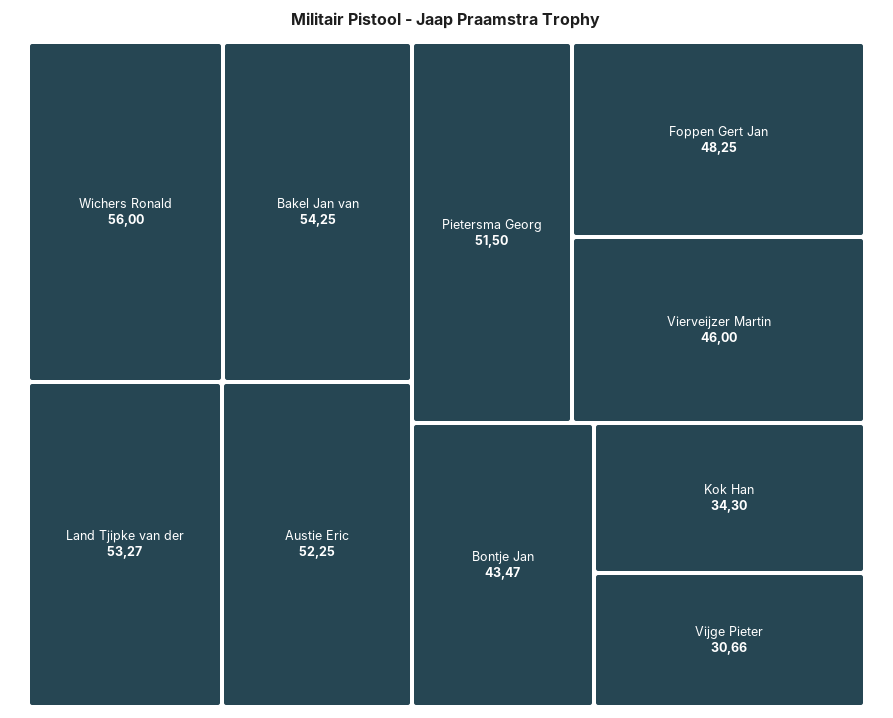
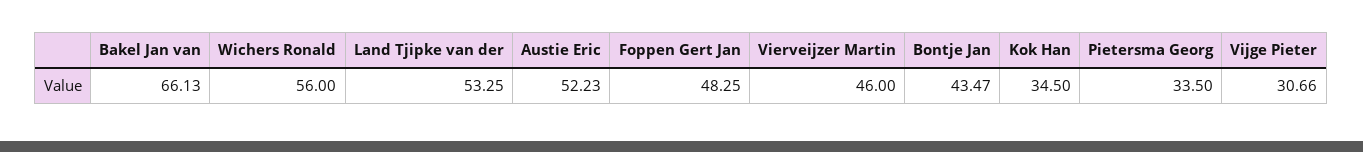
Bakel Jan van: 54.25 -> 66.13
Land Tjipke van der: 53.27 -> 53.25
Austie Eric: 52.25 -> 52.23
Pietersma Georg: 51.5 -> 33.5
Kok Han: 34.3 -> 34.5

